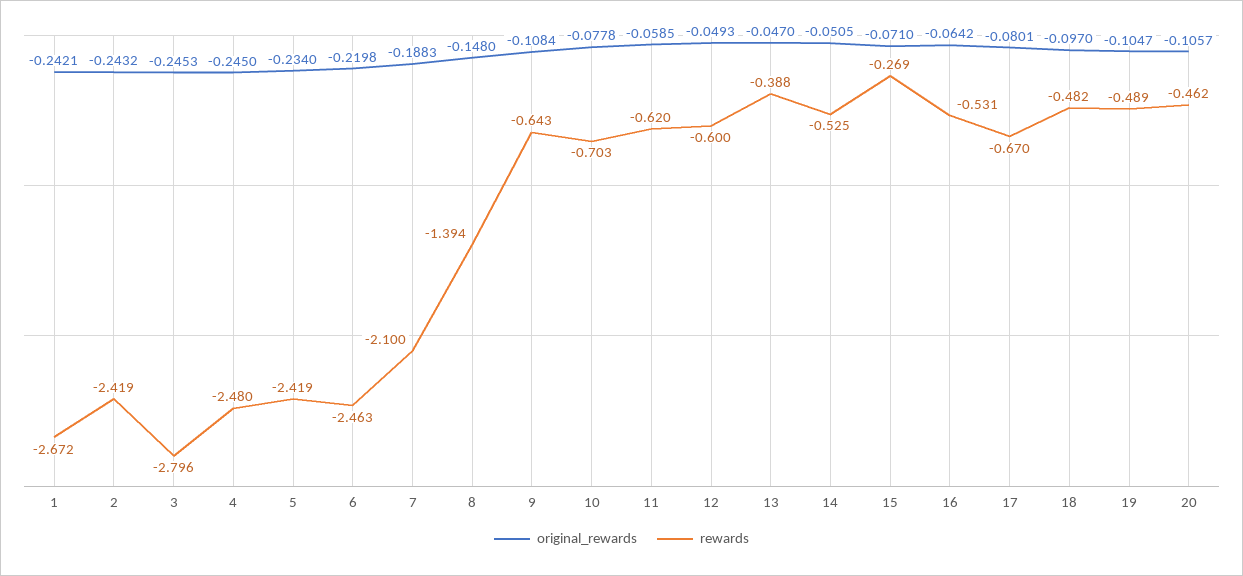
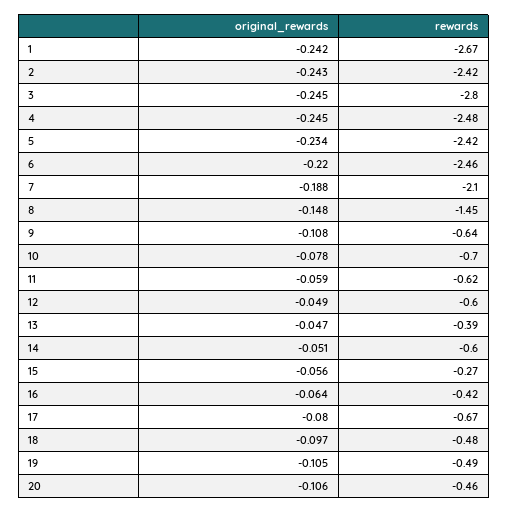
rewards, 8: -1.394 -> -1.45
rewards, 14: -0.525 -> -0.6
original_rewards, 15: -0.071 -> -0.056
rewards, 16: -0.531 -> -0.42

